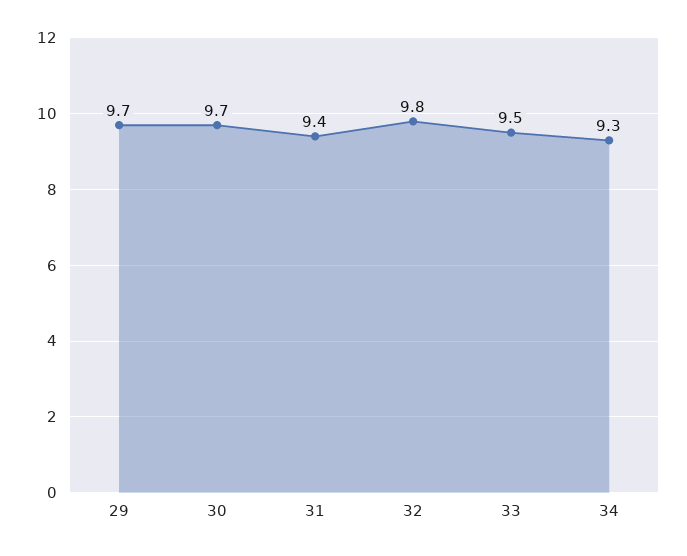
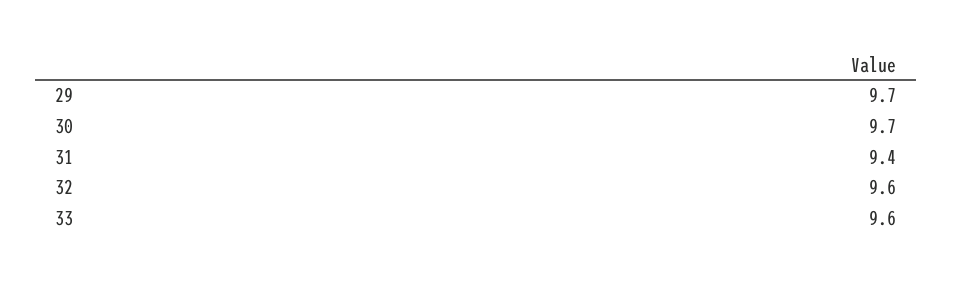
32: 9.8 -> 9.6
33: 9.5 -> 9.6
34: 9.3 -> none

